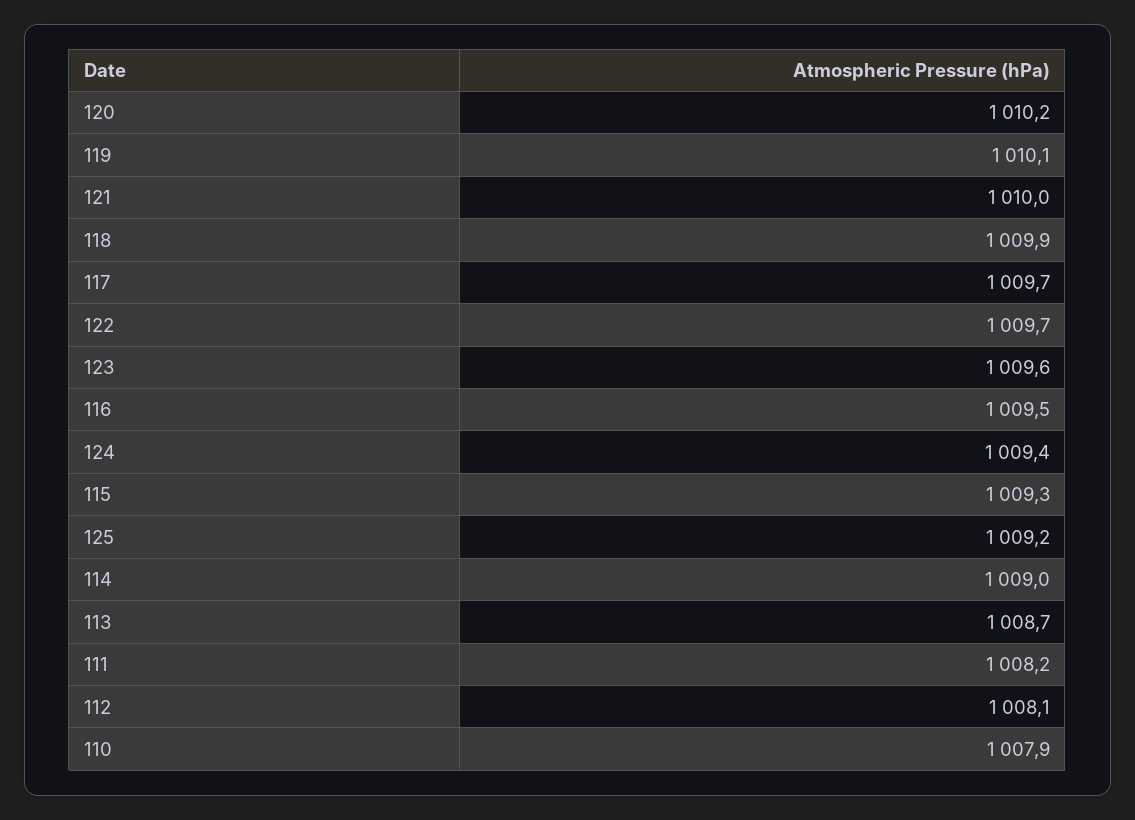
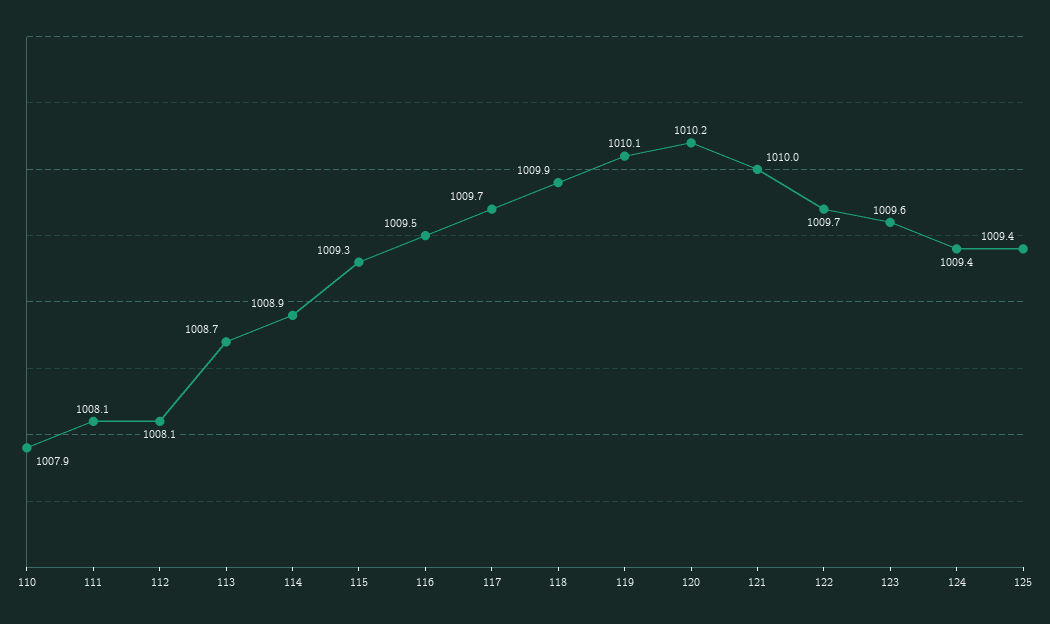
125: 1009.2 -> 1009.4
114: 1009 -> 1008.9
111: 1008.2 -> 1008.1

